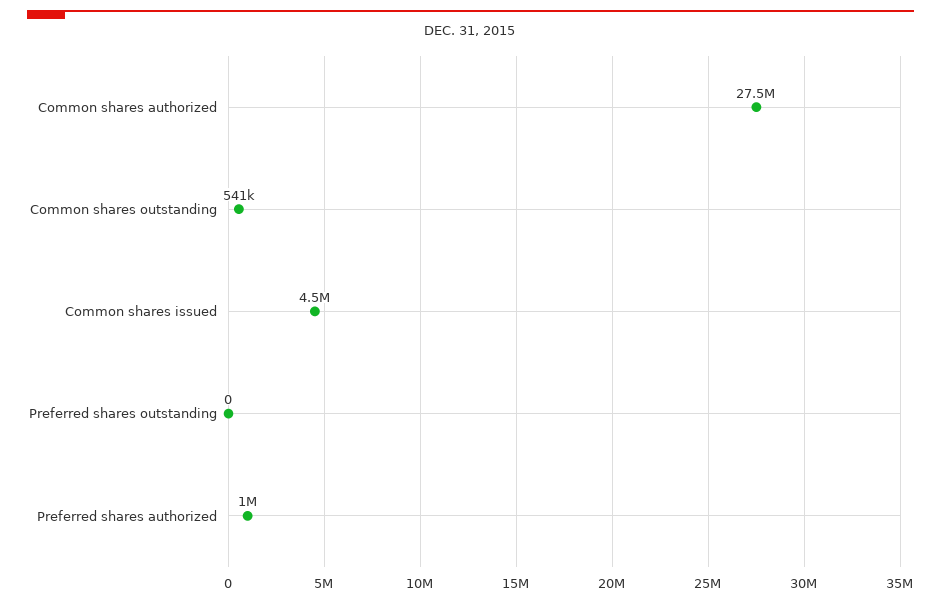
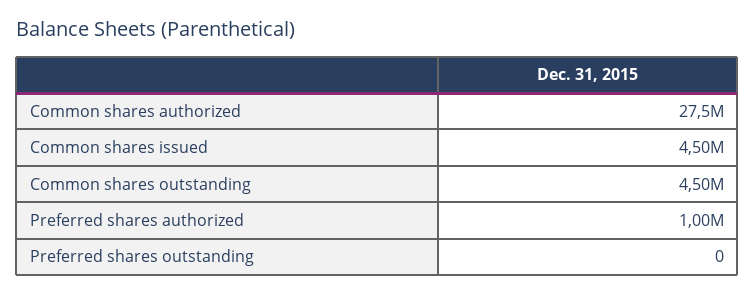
Common shares outstanding: 541000 -> 4500000

